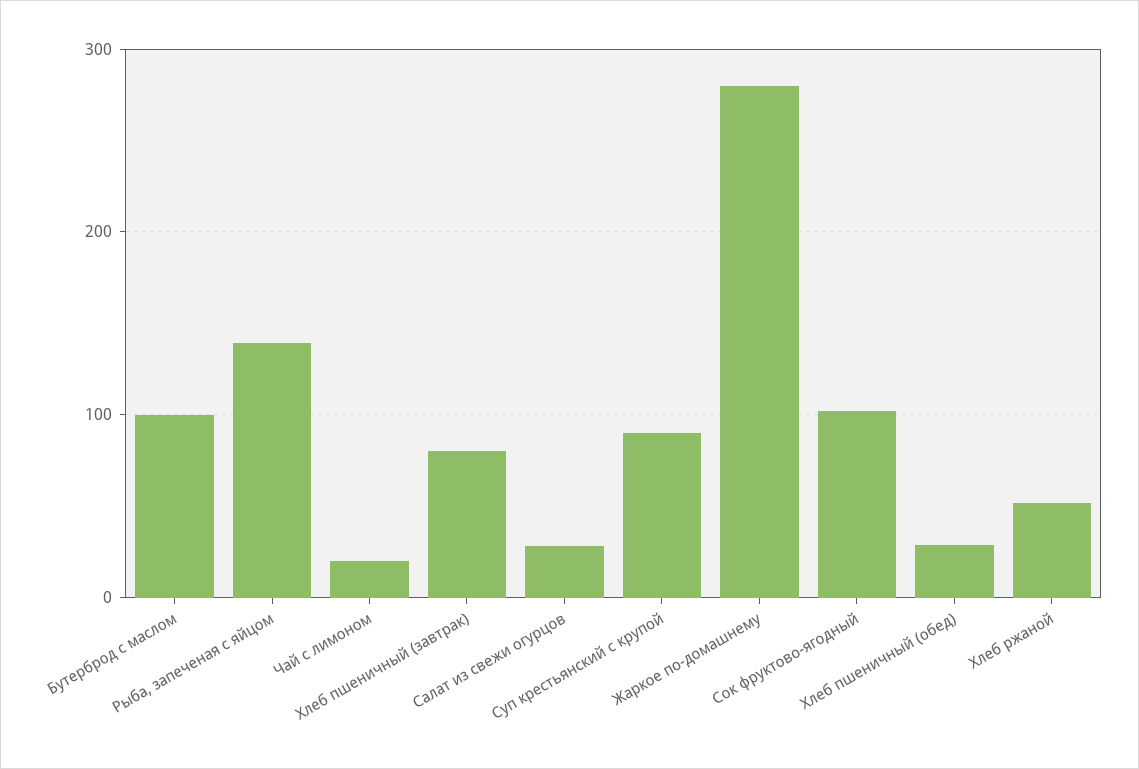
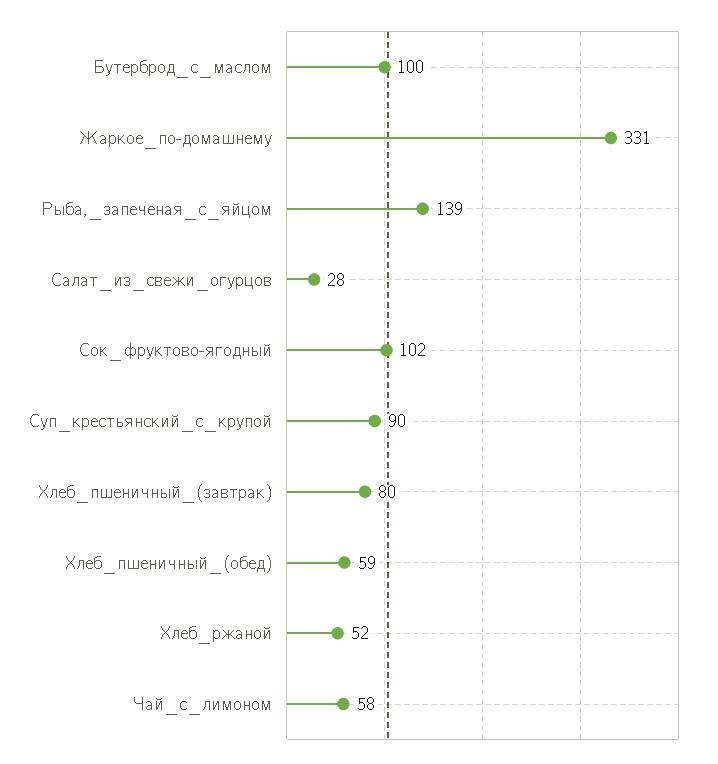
Чай с лимоном: 20 -> 58
Жаркое по-домашнему: 280 -> 331
Хлеб пшеничный (обед): 30 -> 59

